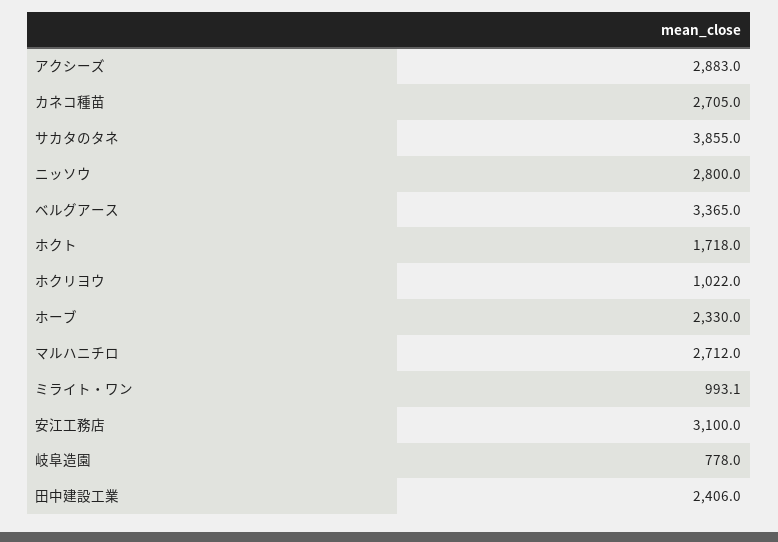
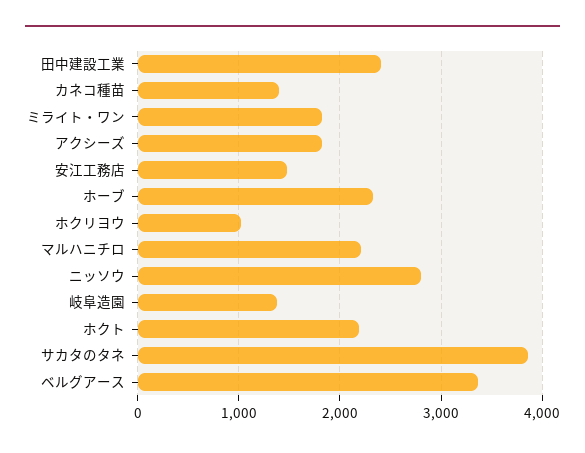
アクシーズ: 2883 -> 1800
カネコ種苗: 2705 -> 1400
ホクト: 1718 -> 2200
マルハニチロ: 2712 -> 2200
ミライト・ワン: 993.1 -> 1800
安江工務店: 3100 -> 1500
岐阜造園: 778 -> 1400

